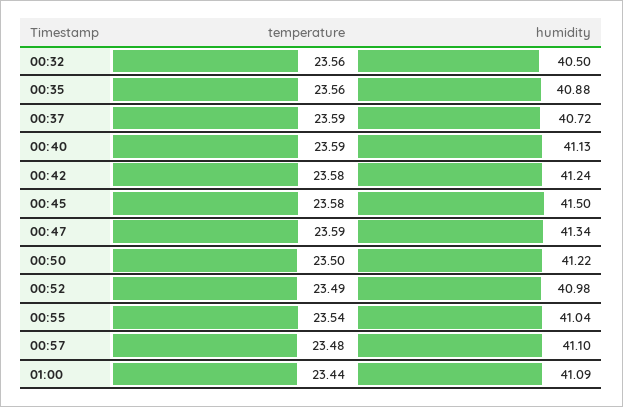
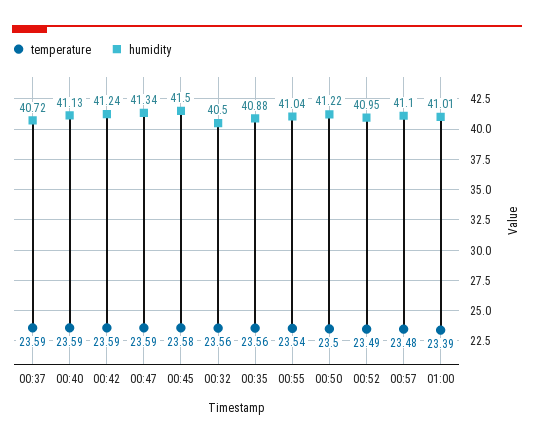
temperature, 00:42: 23.58 -> 23.59
humidity, 00:52: 40.98 -> 40.95
temperature, 01:00: 23.44 -> 23.39
humidity, 01:00: 41.09 -> 41.01

